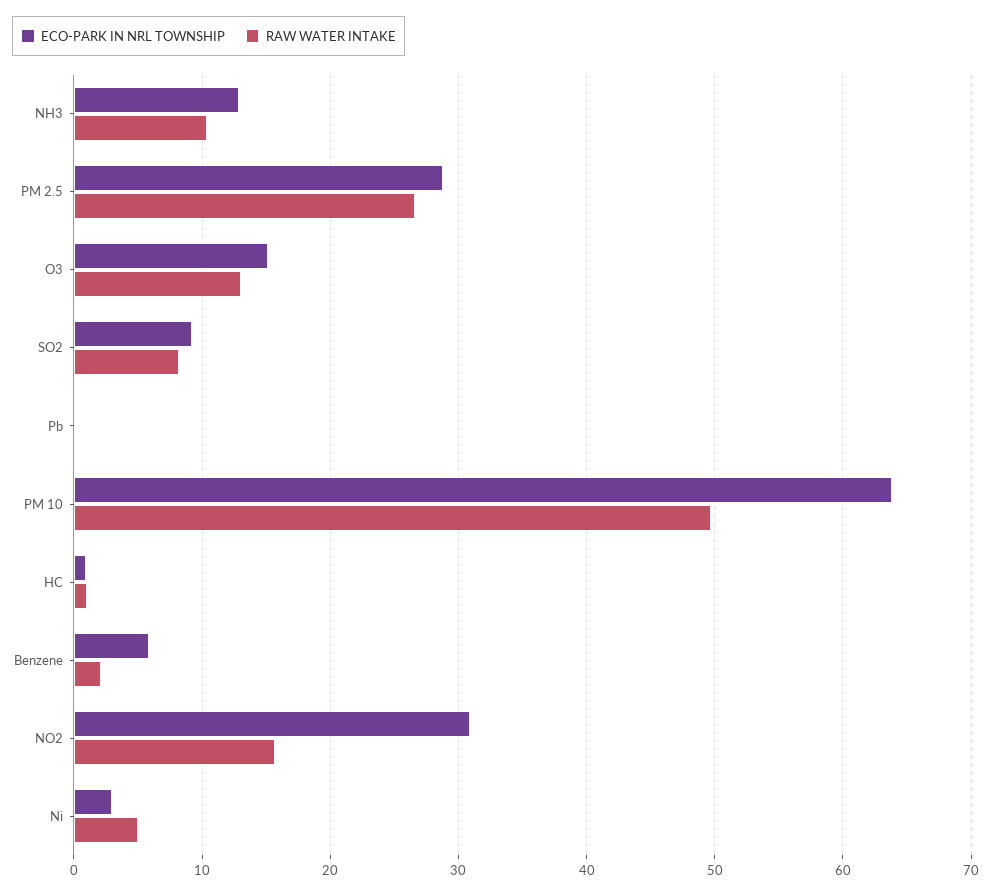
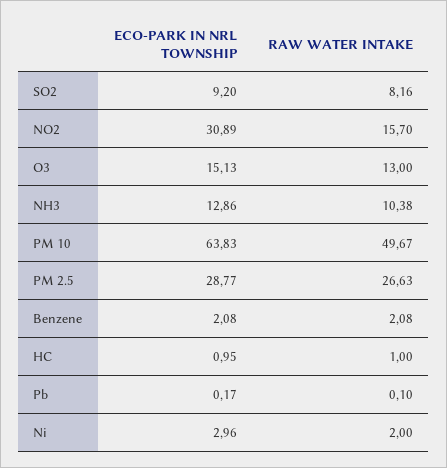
ECO-PARK IN NRL TOWNSHIP, Benzene: 6 -> 2.08
RAW WATER INTAKE, Ni: 5 -> 2

